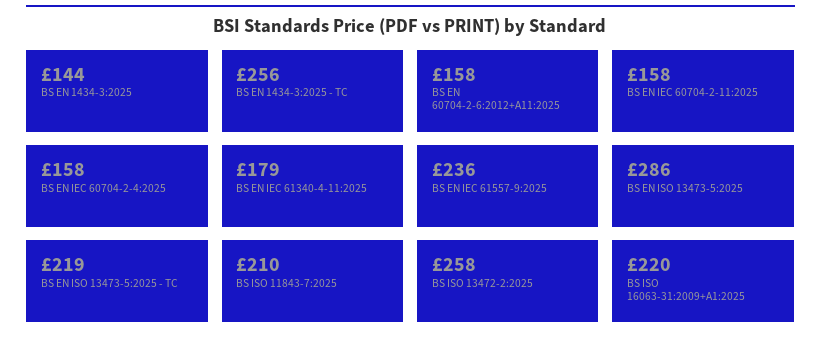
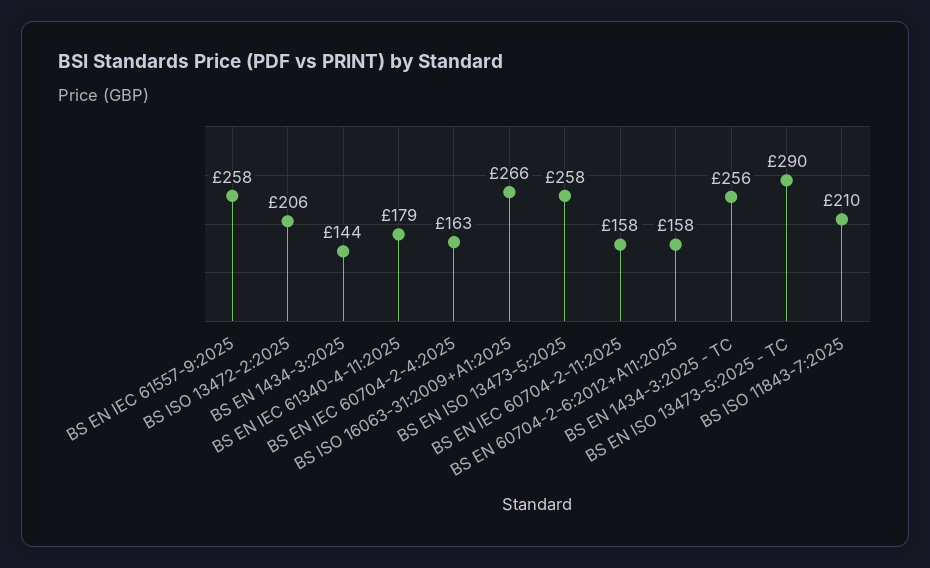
BS EN IEC 60704-2-4:2025: 158 -> 163
BS EN IEC 61557-9:2025: 236 -> 258
BS EN ISO 13473-5:2025: 286 -> 258
BS EN ISO 13473-5:2025 - TC: 219 -> 290
BS ISO 13472-2:2025: 258 -> 206
BS ISO 16063-31:2009+A1:2025: 220 -> 266

